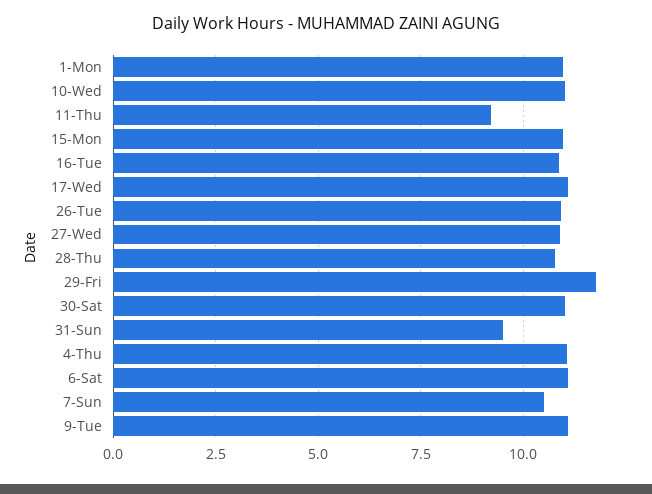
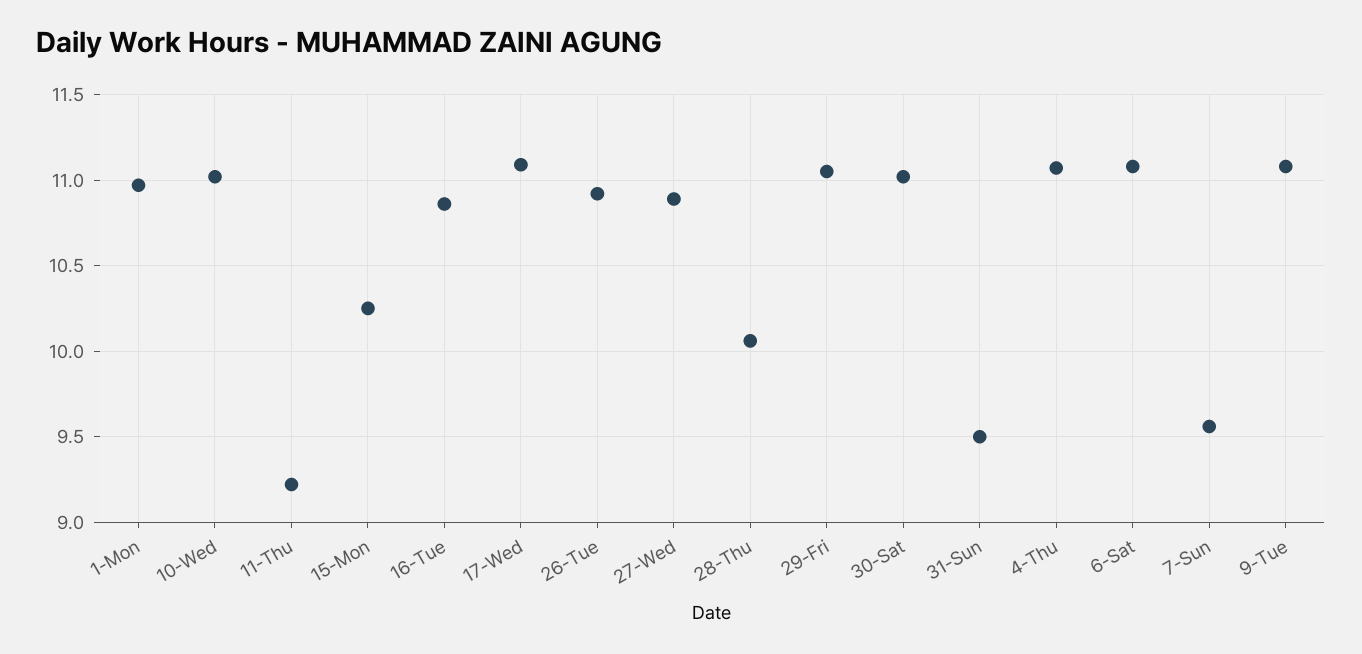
15-Mon: 11 -> 10.25
28-Thu: 10.75 -> 10.05
29-Fri: 11.75 -> 11.05
7-Sun: 10.5 -> 9.55

